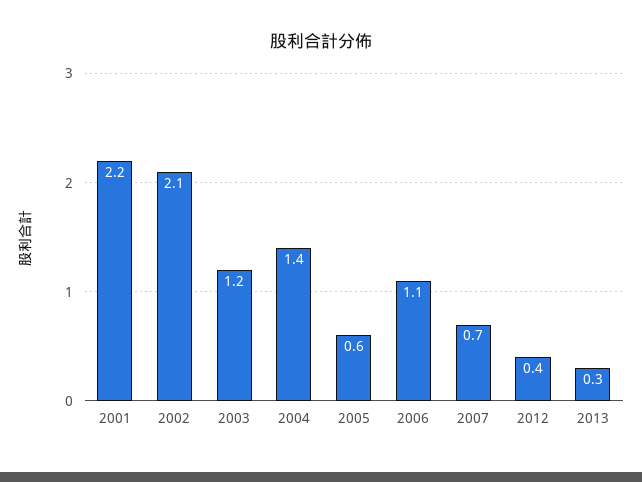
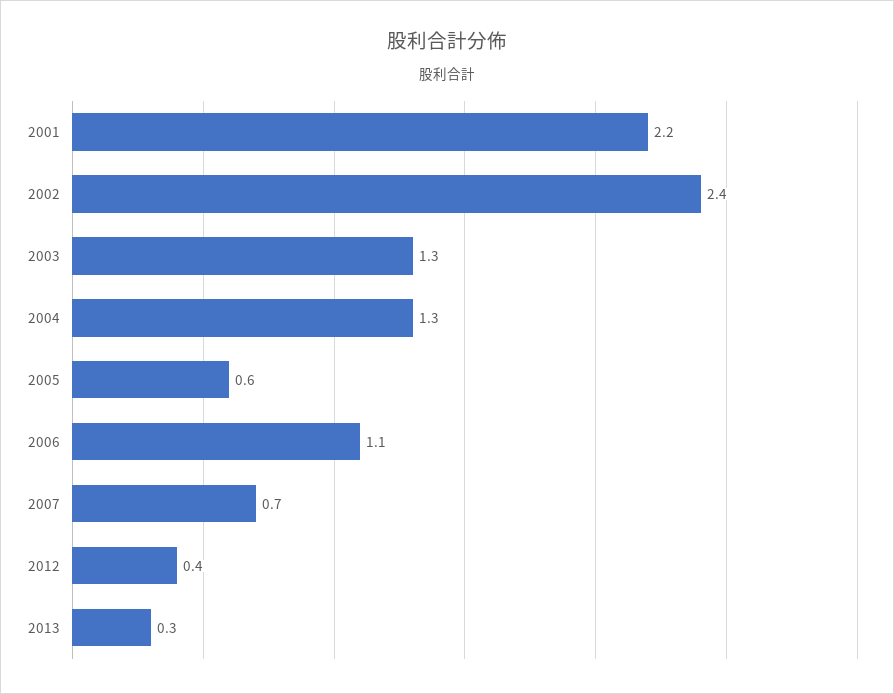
2002: 2.1 -> 2.4
2003: 1.2 -> 1.3
2004: 1.4 -> 1.3

